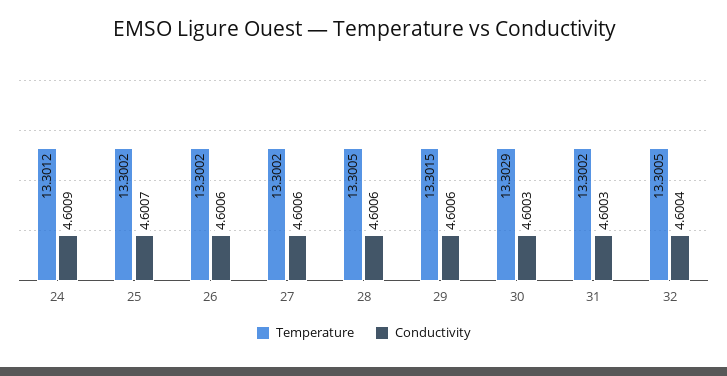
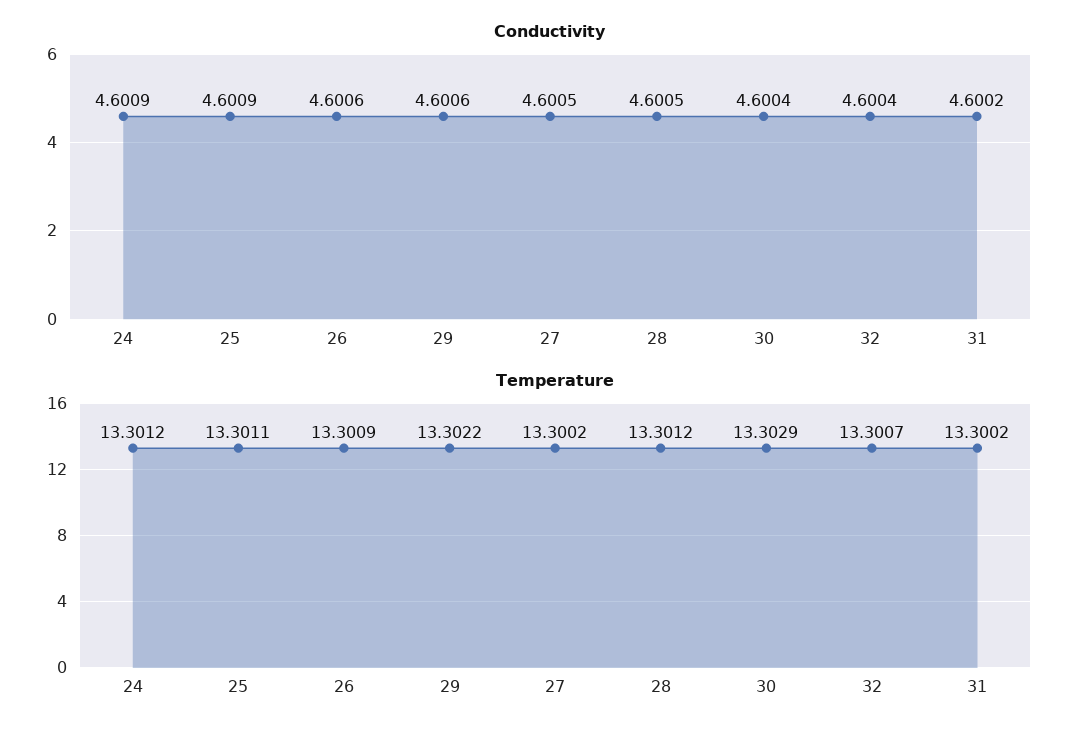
Temperature, 25: 13.3002 -> 13.3011
Conductivity, 25: 4.6007 -> 4.6009
Temperature, 26: 13.3002 -> 13.3009
Conductivity, 27: 4.6006 -> 4.6005
Temperature, 28: 13.3005 -> 13.3012
Conductivity, 28: 4.6006 -> 4.6005
Temperature, 29: 13.3015 -> 13.3022
Conductivity, 30: 4.6003 -> 4.6004
Conductivity, 31: 4.6003 -> 4.6002
Temperature, 32: 13.3005 -> 13.3007

